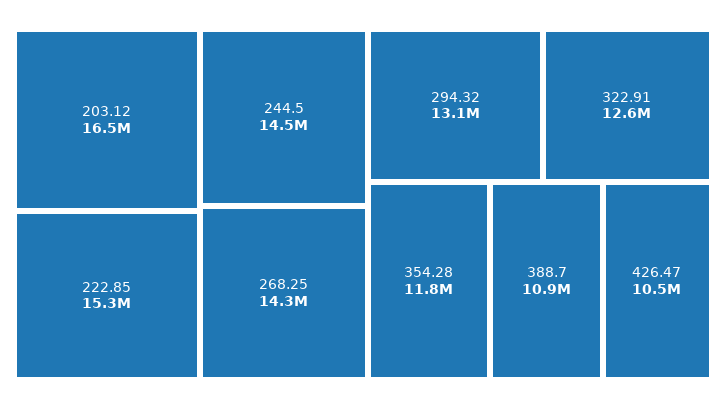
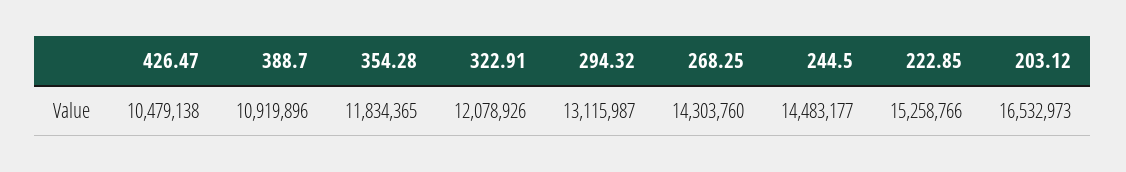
322.91: 12600000 -> 12078926

